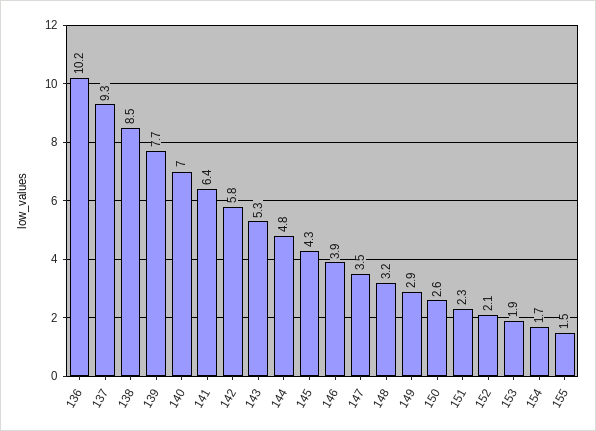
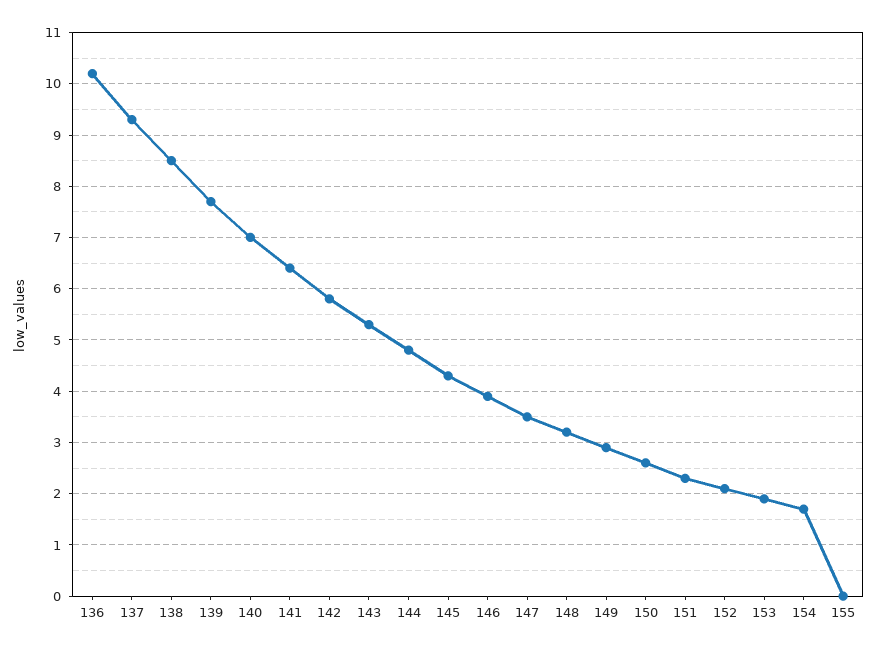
155: 1.5 -> 0

